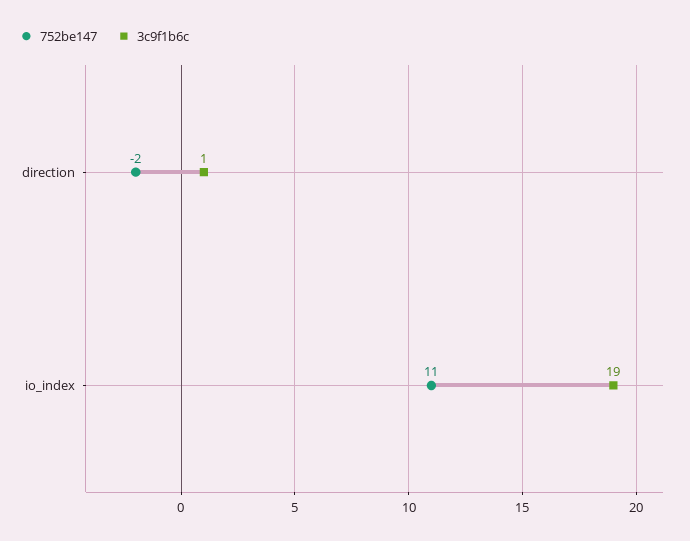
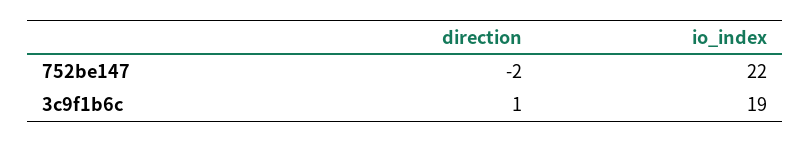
752be147, io_index: 11 -> 22

